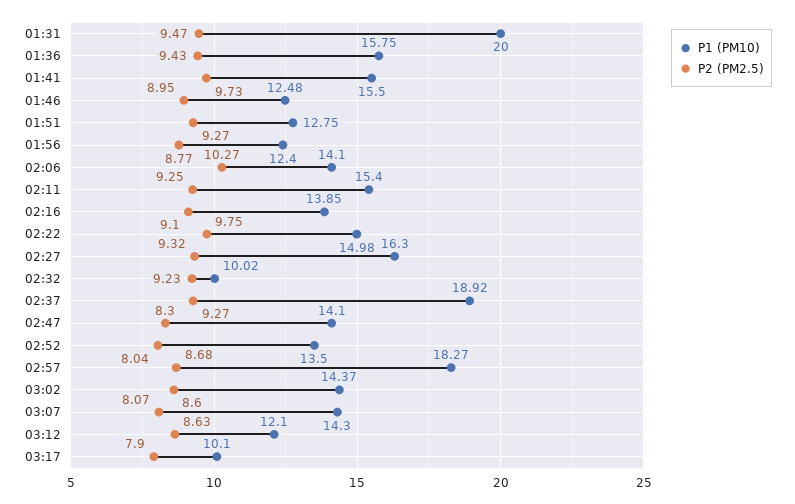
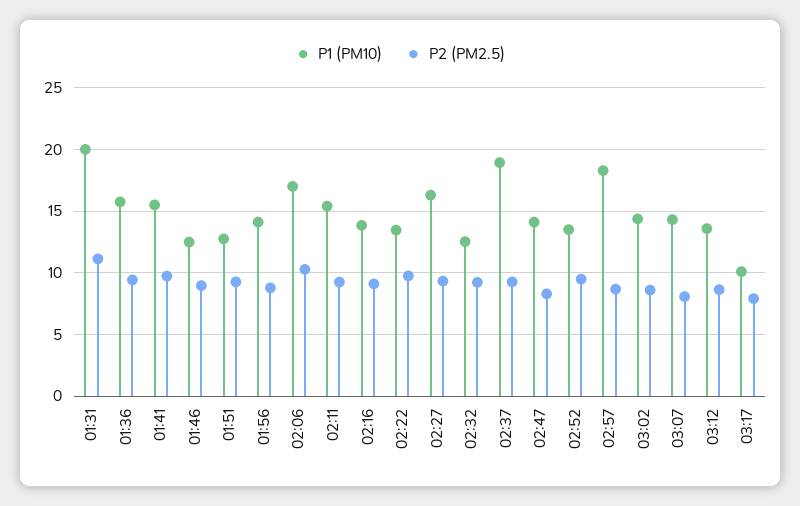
P2 (PM2.5), 01:31: 9.47 -> 11
P1 (PM10), 01:56: 12.4 -> 14
P1 (PM10), 02:06: 14.1 -> 17
P1 (PM10), 02:22: 14.98 -> 13.5
P1 (PM10), 02:32: 10.02 -> 12.5
P2 (PM2.5), 02:52: 8.04 -> 9.5
P1 (PM10), 03:12: 12.1 -> 13.5

